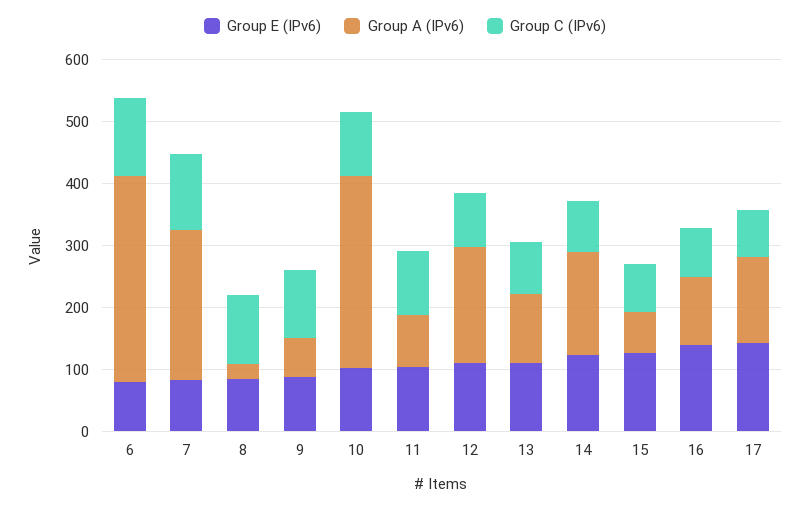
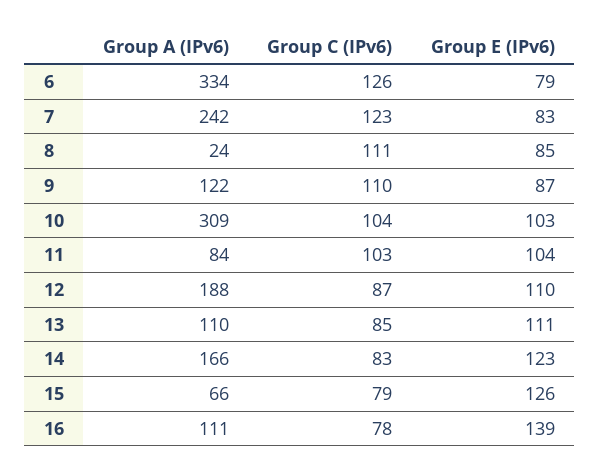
Group A (IPv6), 9: 60 -> 122
Group E (IPv6), 17: 140 -> none
Group A (IPv6), 17: 140 -> none
Group C (IPv6), 17: 80 -> none

